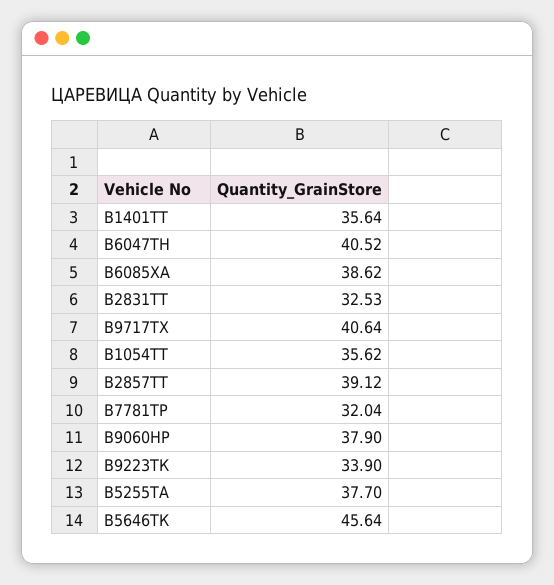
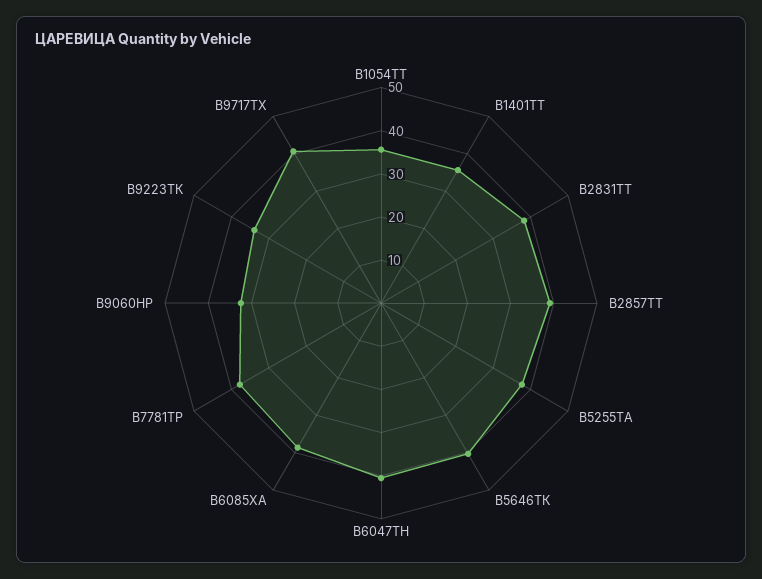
В2831ТТ: 32.53 -> 38
В7781ТР: 32.04 -> 38
В9060НР: 37.9 -> 32
В5646ТК: 45.64 -> 40

